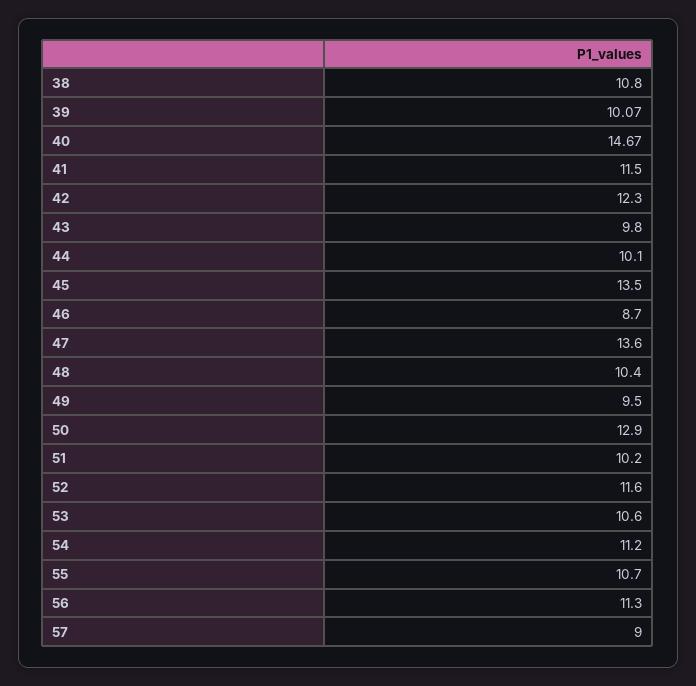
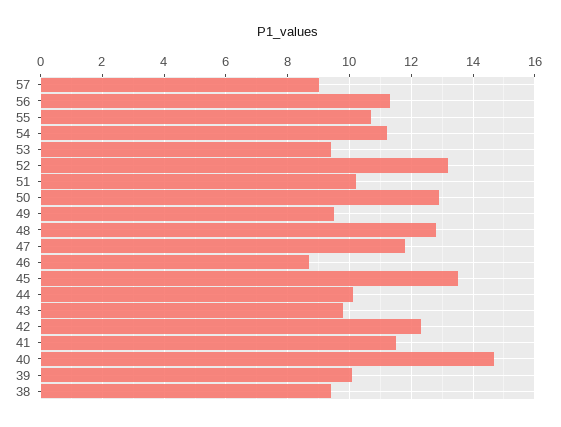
38: 10.8 -> 9.4
47: 13.6 -> 11.8
48: 10.4 -> 12.8
52: 11.6 -> 13.2
53: 10.6 -> 9.4

